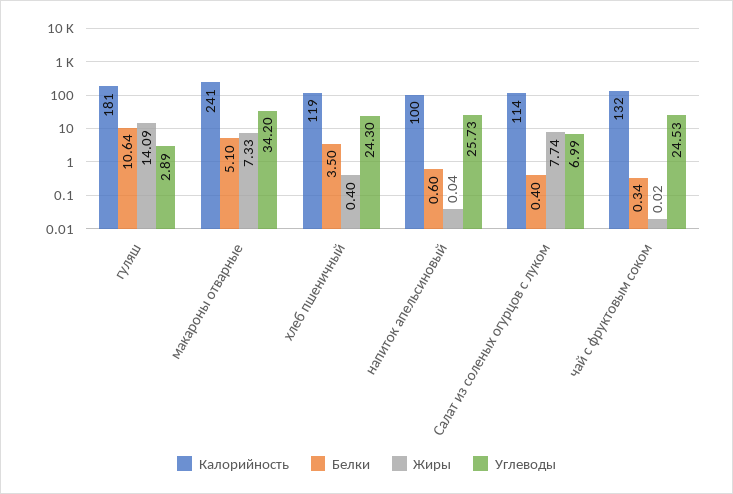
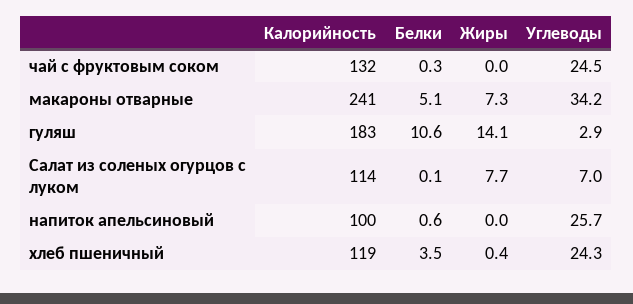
Калорийность, гуляш: 181 -> 183
Белки, Салат из соленых огурцов с луком: 0.4 -> 0.1

